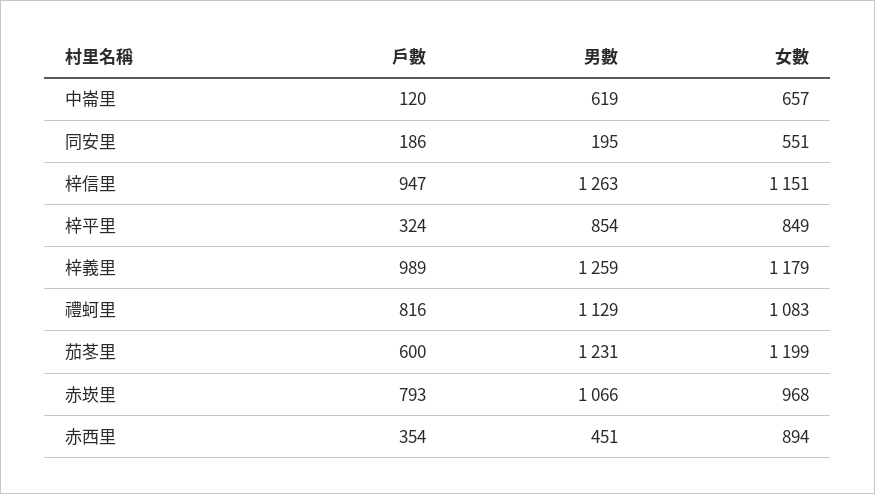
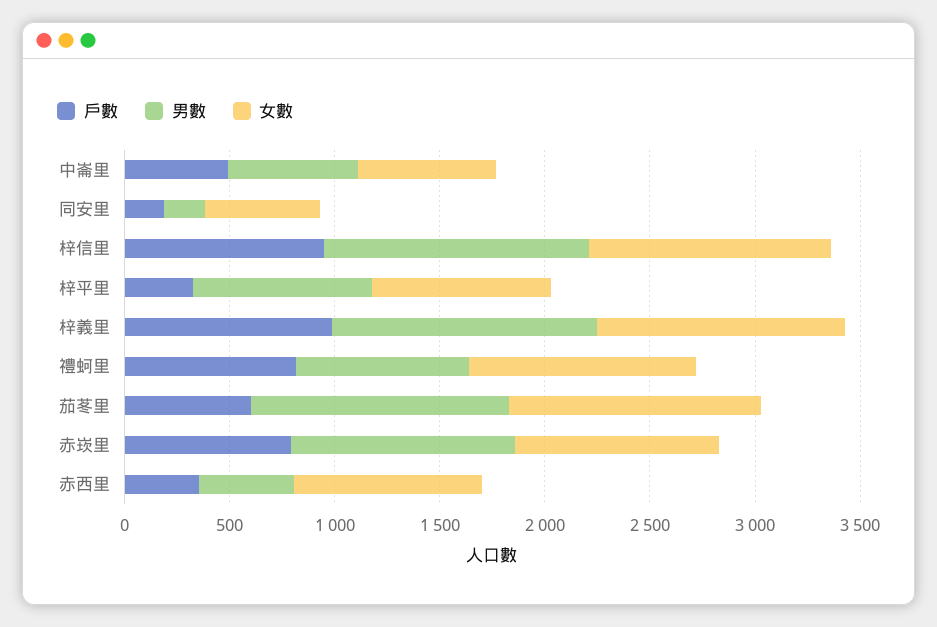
戶數, 中崙里: 120 -> 500
男數, 禮蚵里: 1129 -> 800

